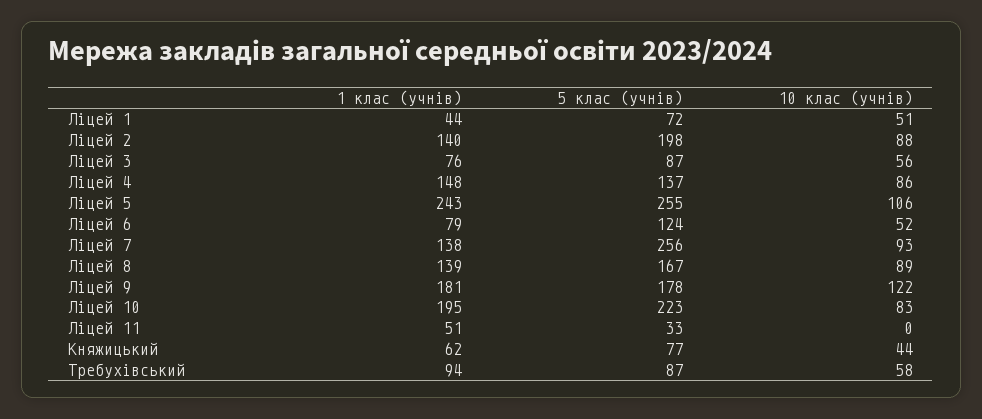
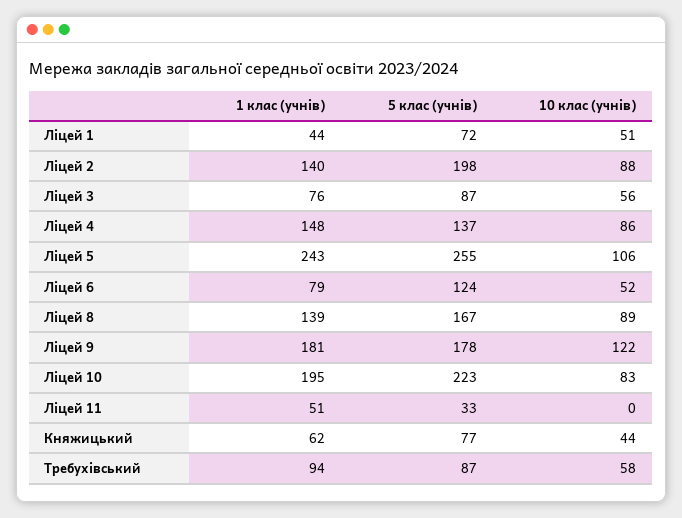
1 клас (учнів), Ліцей 7: 138 -> none
5 клас (учнів), Ліцей 7: 256 -> none
10 клас (учнів), Ліцей 7: 93 -> none

